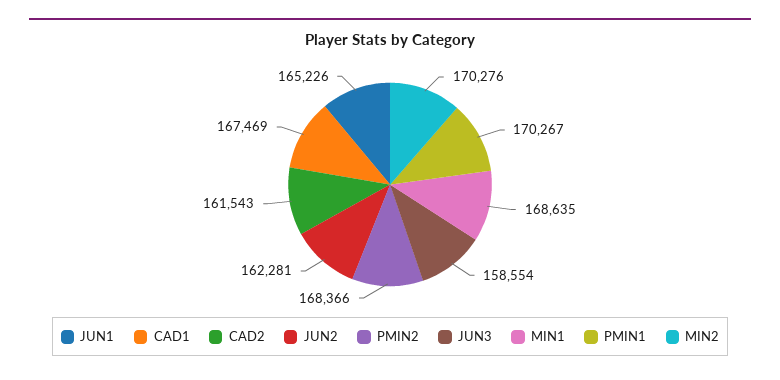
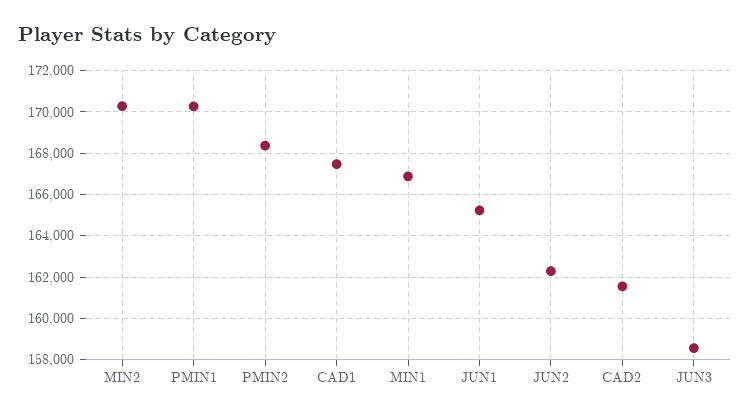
MIN1: 168635 -> 167000

